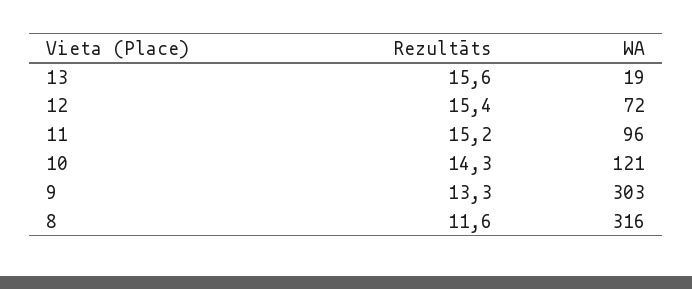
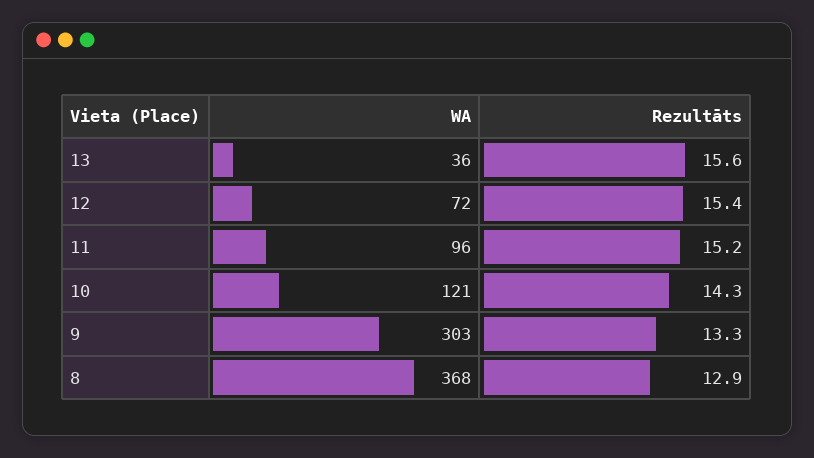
WA, 13: 19 -> 36
Rezultāts, 8: 11.6 -> 12.9
WA, 8: 316 -> 368

